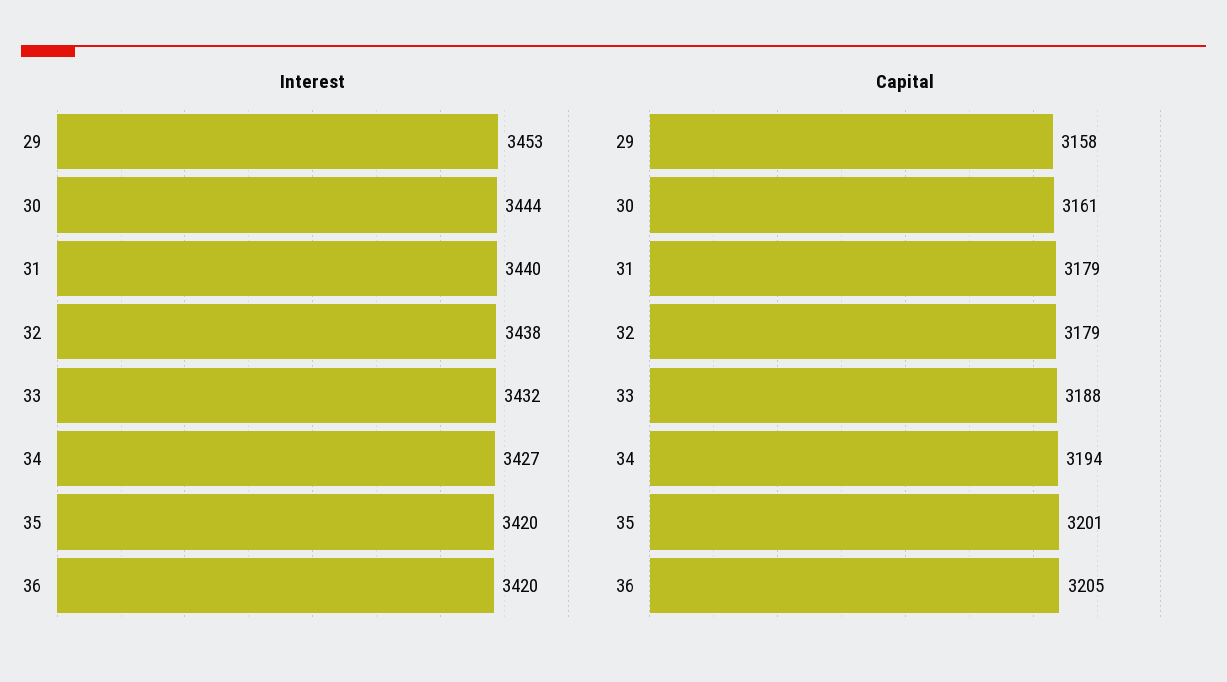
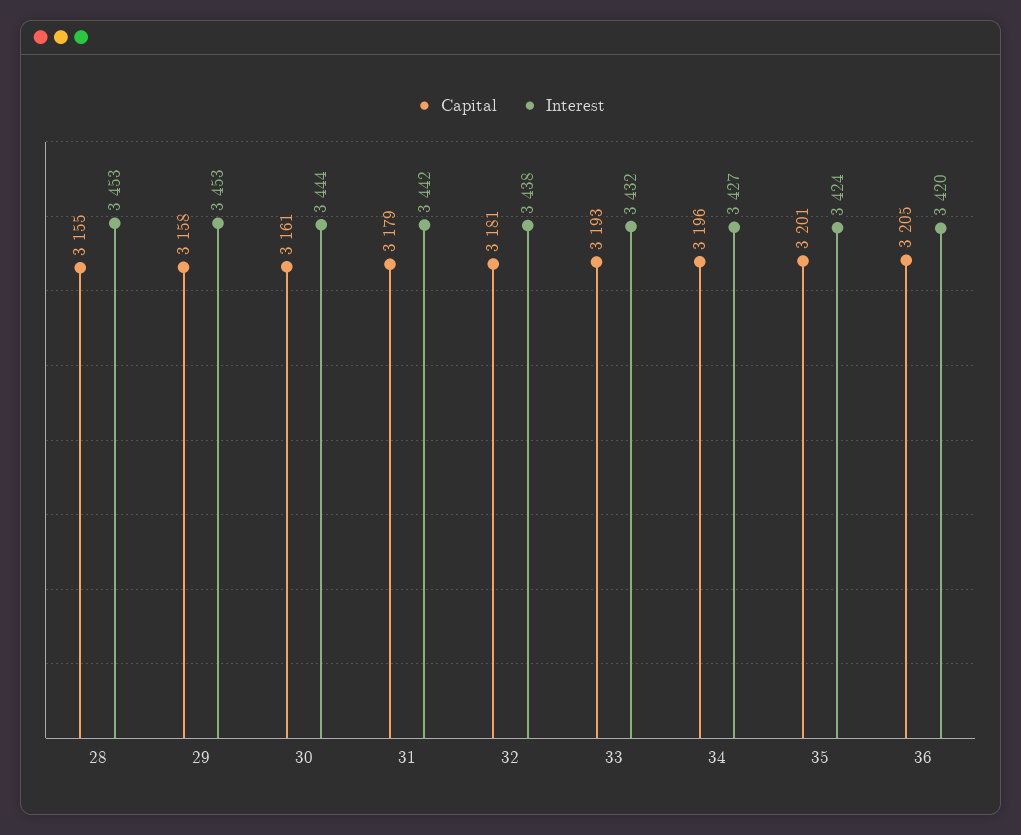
Interest, 31: 3440 -> 3442
Interest, 35: 3420 -> 3424
Capital, 32: 3179 -> 3181
Capital, 33: 3188 -> 3193
Capital, 34: 3194 -> 3196
Capital, 28: none -> 3155
Interest, 28: none -> 3453

